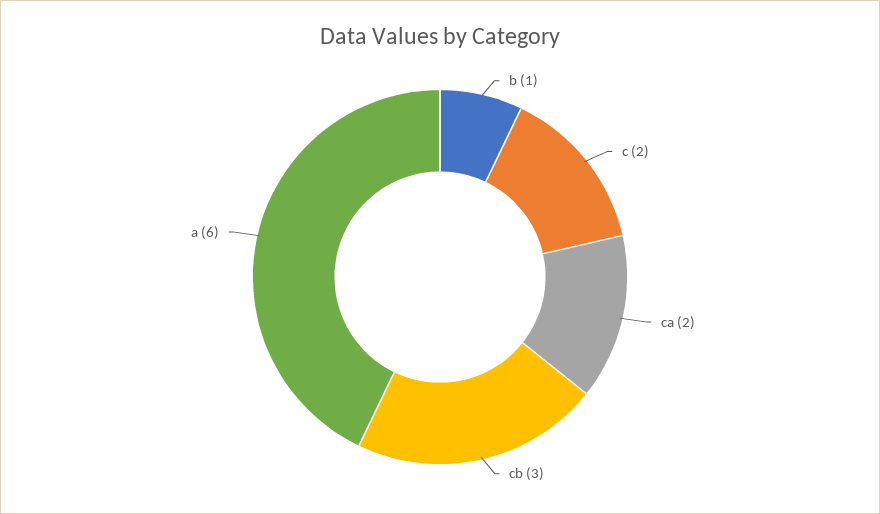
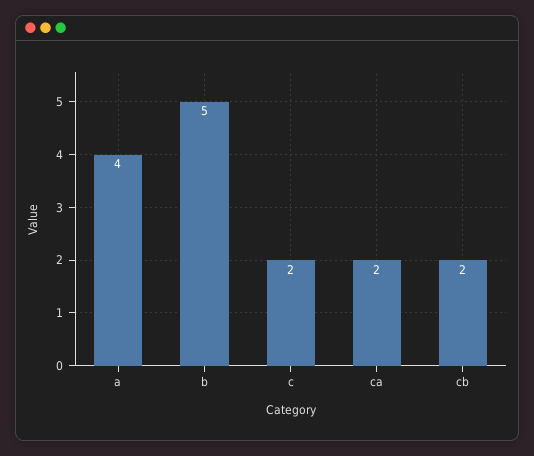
b: 1 -> 5
cb: 3 -> 2
a: 6 -> 4

